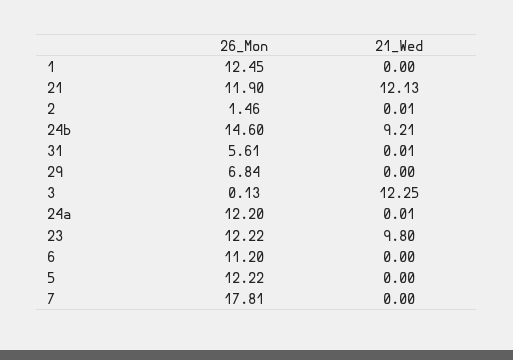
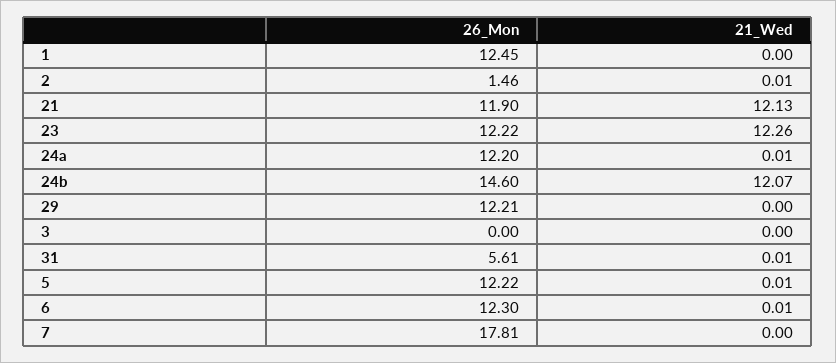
21_Wed, 24b: 9.21 -> 12.07
26_Mon, 29: 6.84 -> 12.21
26_Mon, 3: 0.13 -> 0
21_Wed, 3: 12.25 -> 0
21_Wed, 23: 9.8 -> 12.26
26_Mon, 6: 11.2 -> 12.3
21_Wed, 6: 0 -> 0.01
21_Wed, 5: 0 -> 0.01

